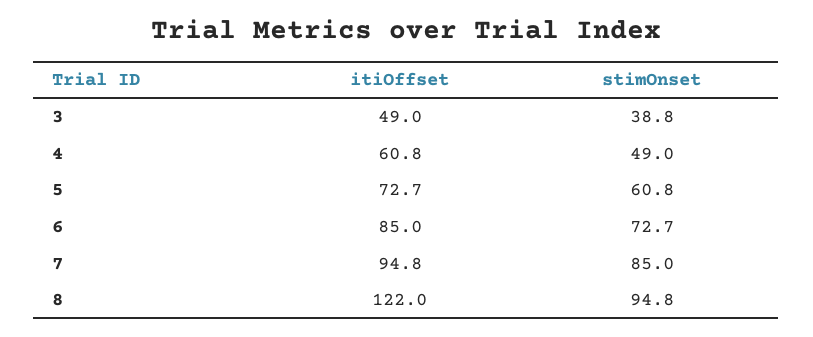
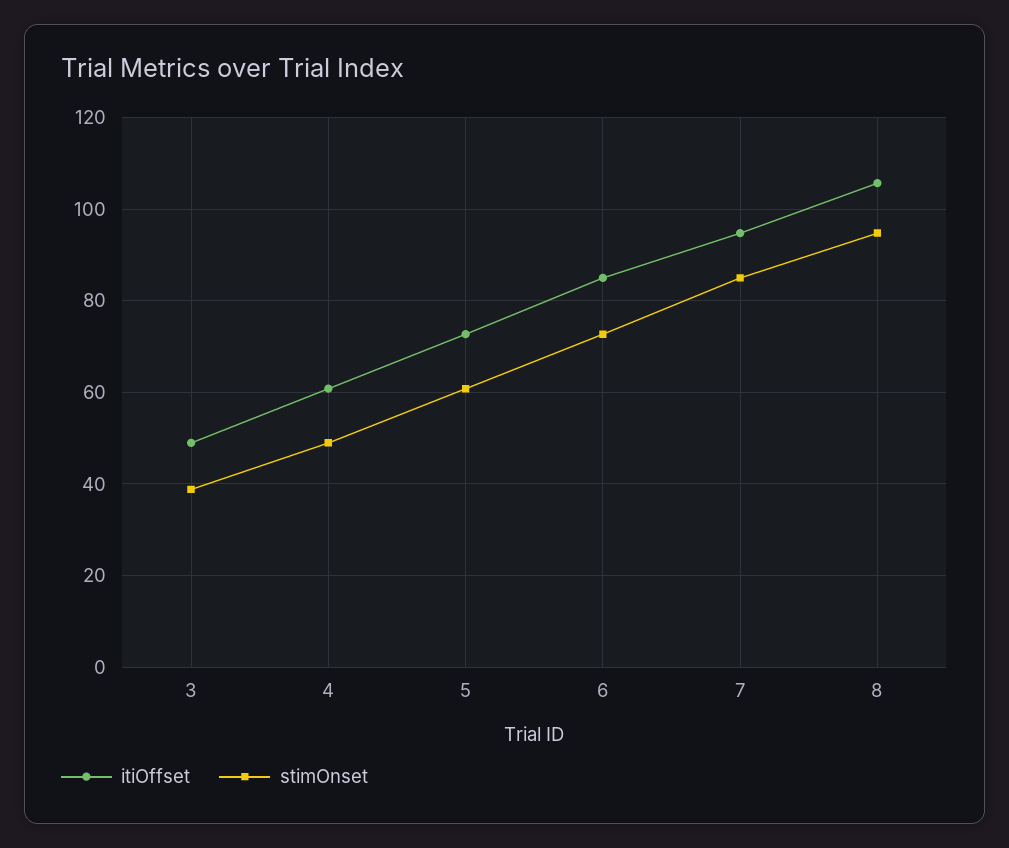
itiOffset, 8: 122 -> 106

